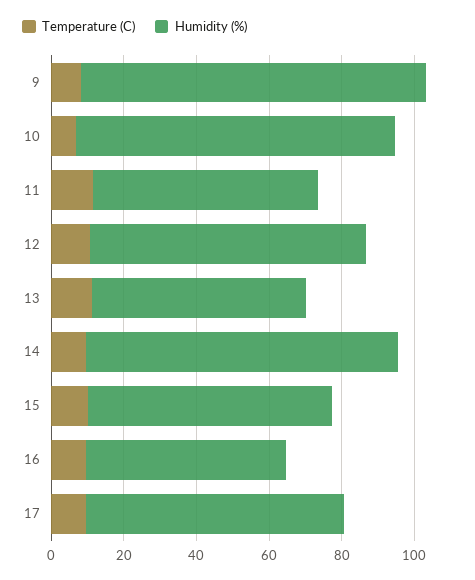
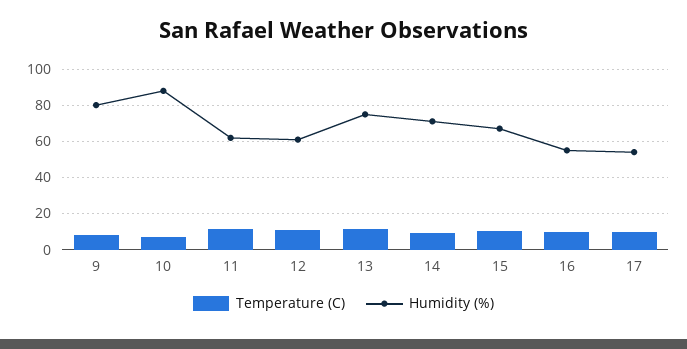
Humidity (%), 9: 95 -> 80
Humidity (%), 12: 75 -> 60
Humidity (%), 13: 60 -> 75
Humidity (%), 14: 85 -> 70
Humidity (%), 17: 70 -> 55

